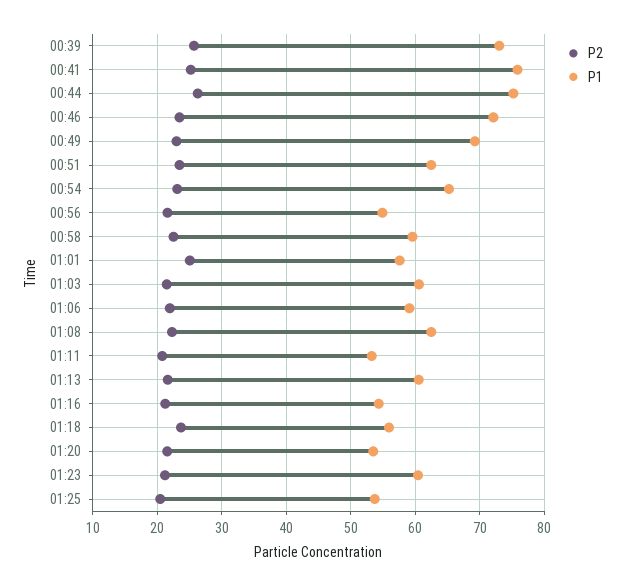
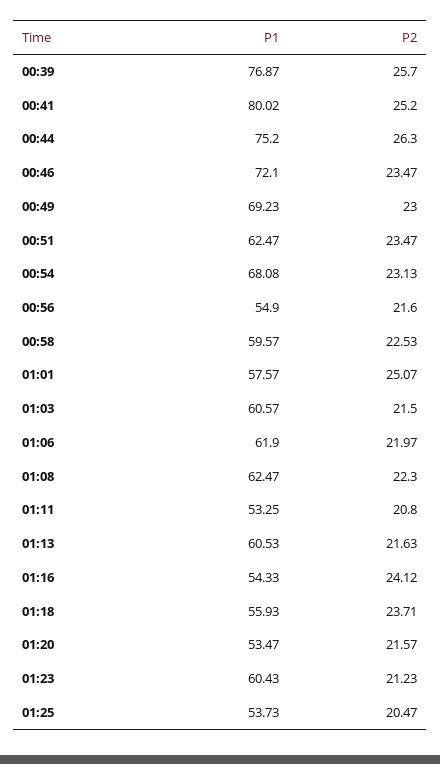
P1, 00:39: 73 -> 76.87
P1, 00:41: 76 -> 80.02
P1, 00:54: 65 -> 68.08
P1, 01:06: 59 -> 61.9
P2, 01:16: 21 -> 24.12

